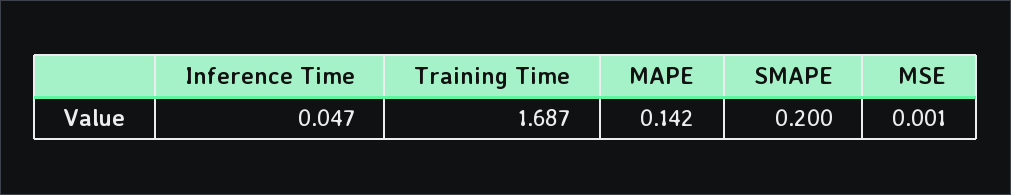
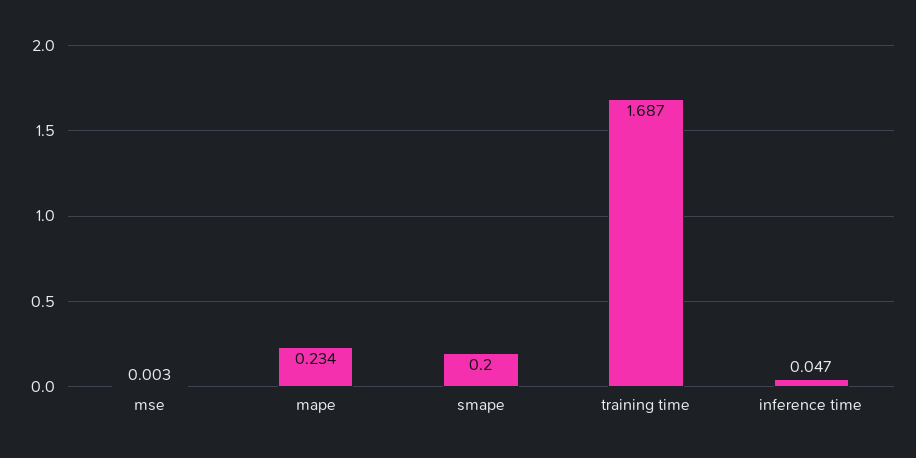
MAPE: 0.142 -> 0.234
MSE: 0.001 -> 0.003

